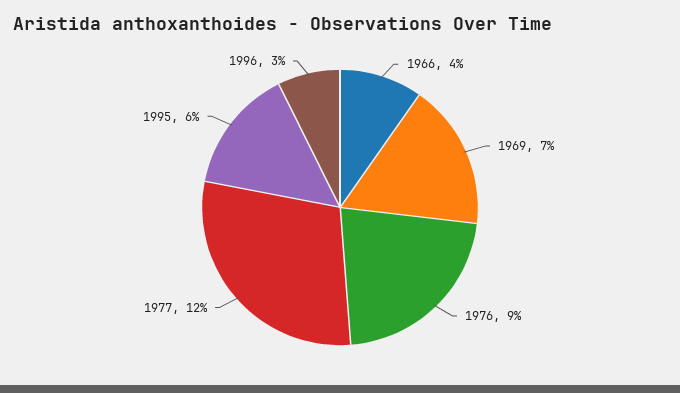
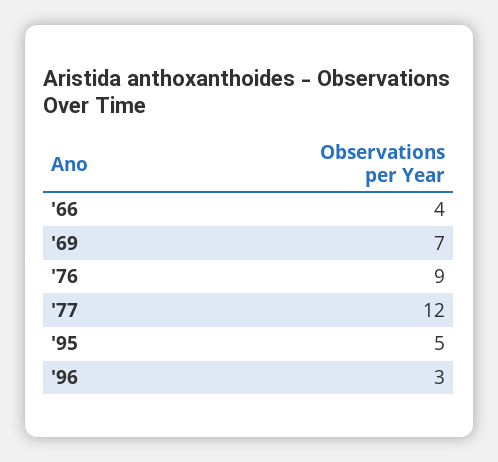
1995: 6 -> 5

